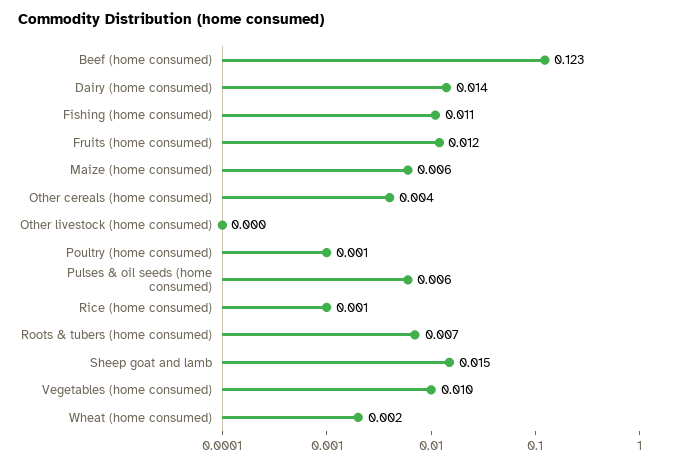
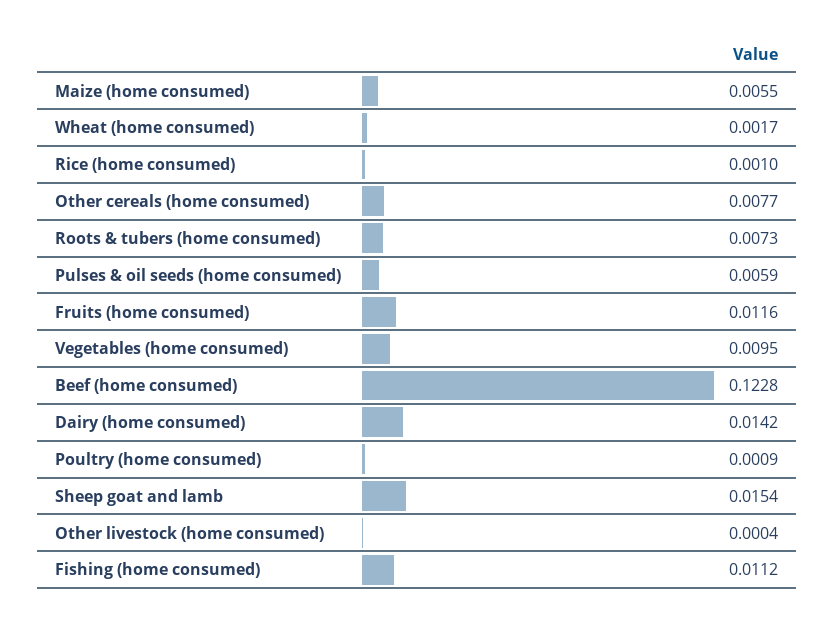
Other cereals (home consumed): 0.004 -> 0.0077

